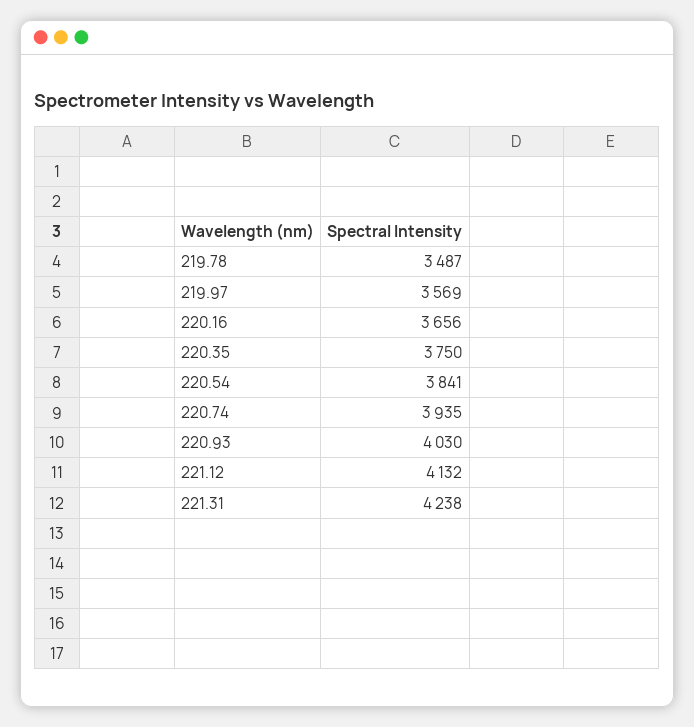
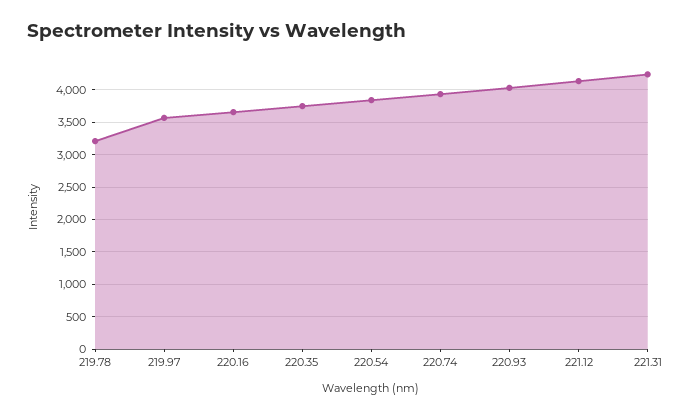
219.78: 3487 -> 3200

